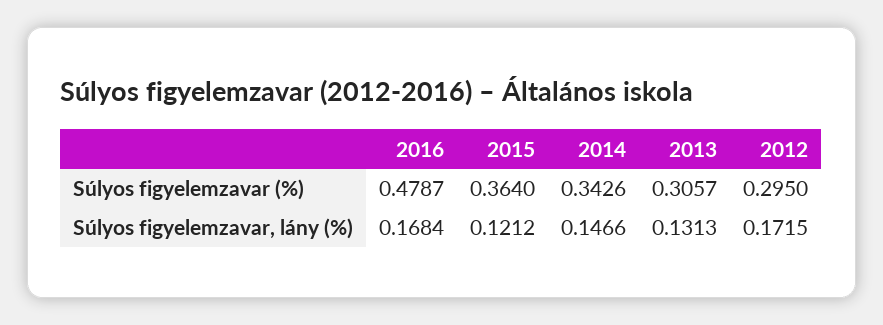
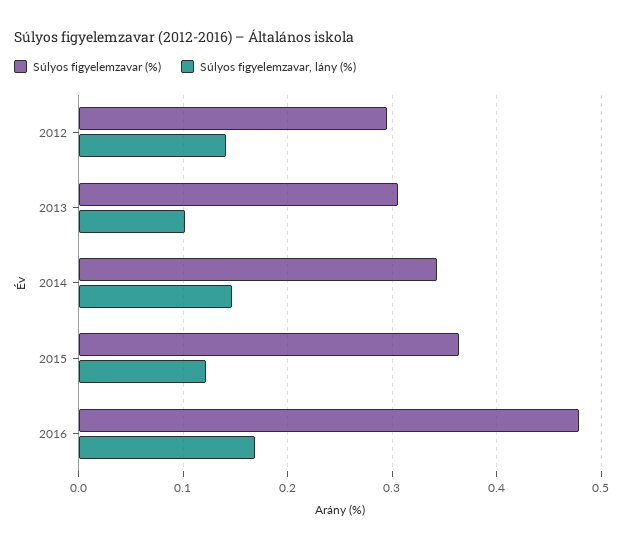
Súlyos figyelemzavar, lány (%), 2013: 0.1313 -> 0.1
Súlyos figyelemzavar, lány (%), 2012: 0.1715 -> 0.14

